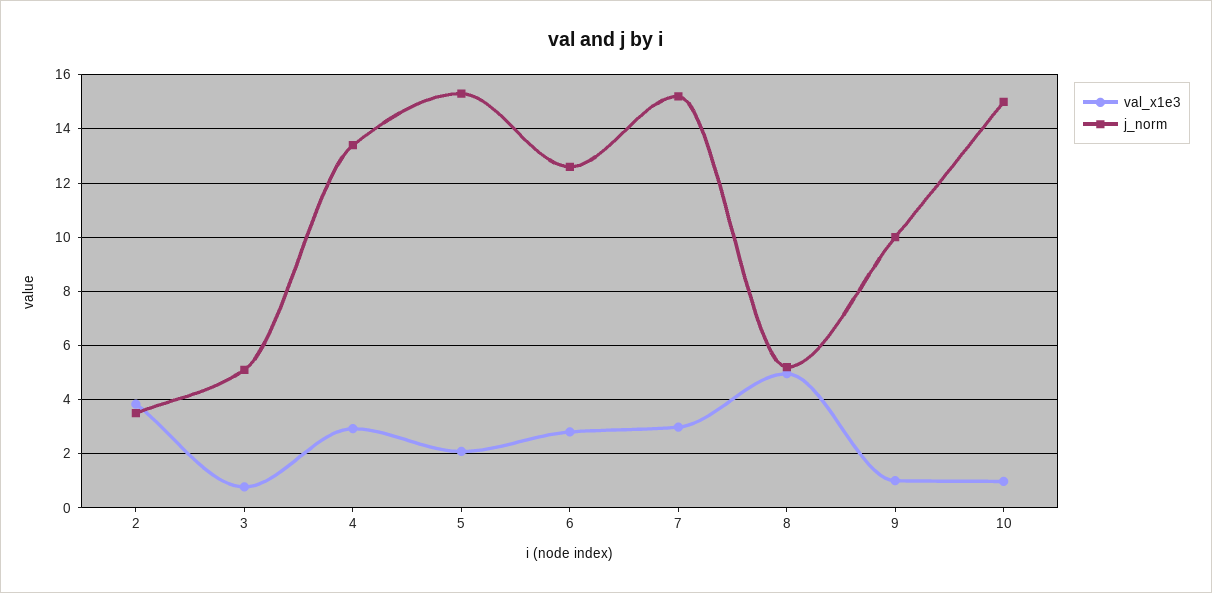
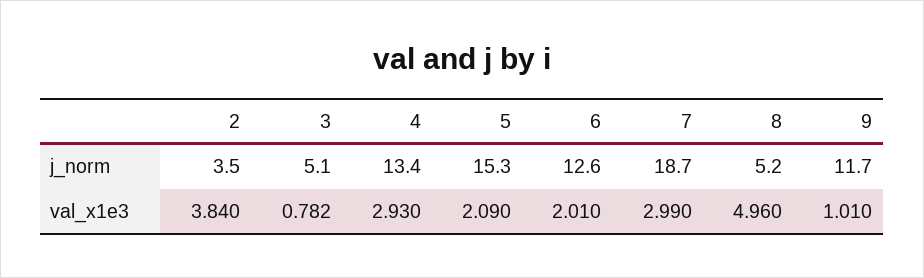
val_x1e3, 6: 2.75 -> 2.01
j_norm, 7: 15.25 -> 18.7
j_norm, 9: 10 -> 11.7
val_x1e3, 10: 1 -> none
j_norm, 10: 15 -> none

